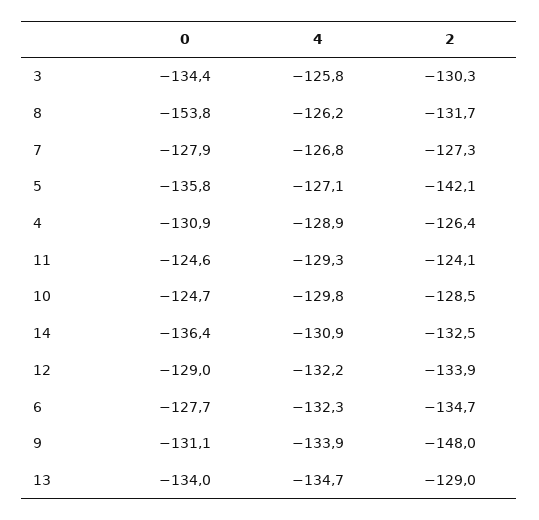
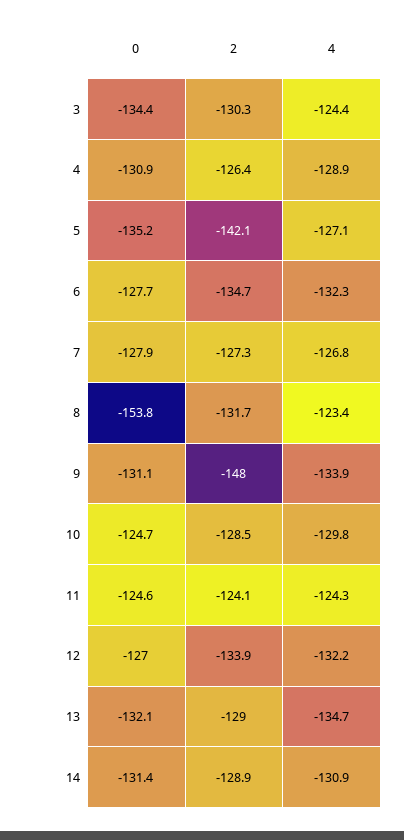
4, 3: -125.8 -> -124.4
4, 8: -126.2 -> -123.4
0, 5: -135.8 -> -135.2
4, 11: -129.3 -> -124.3
0, 14: -136.4 -> -131.4
2, 14: -132.5 -> -128.9
0, 12: -129 -> -127
0, 13: -134 -> -132.1

